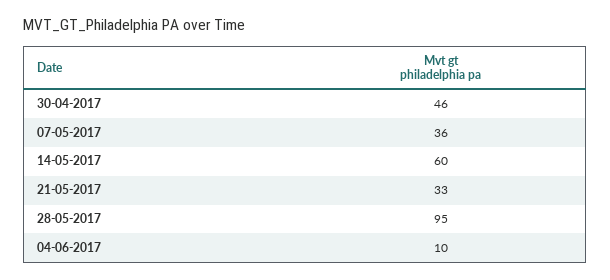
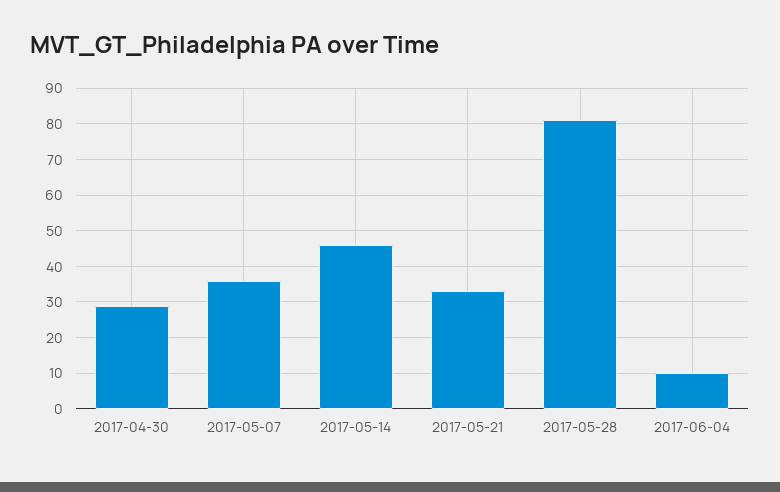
30-04-2017: 46 -> 30
14-05-2017: 60 -> 45
28-05-2017: 95 -> 80

